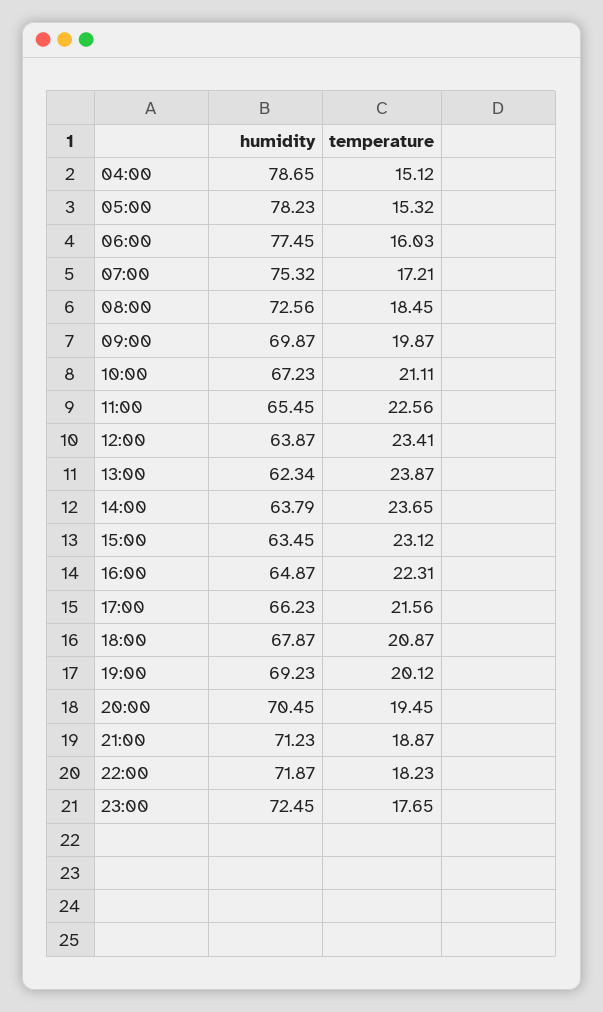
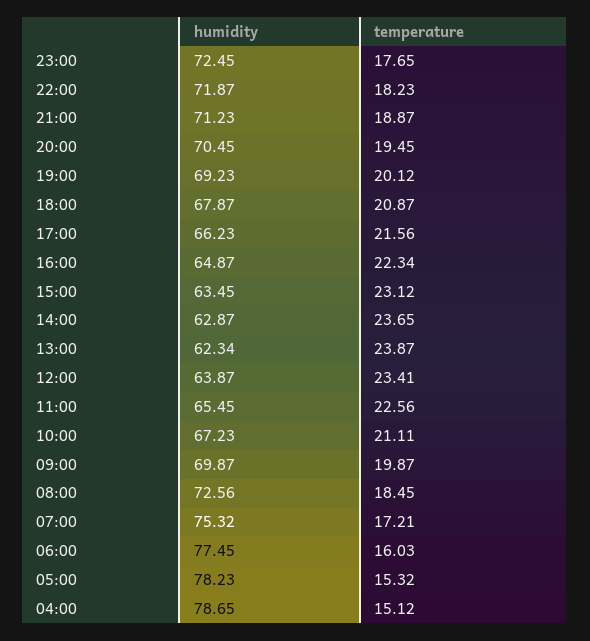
humidity, 14:00: 63.79 -> 62.87
temperature, 16:00: 22.31 -> 22.34

